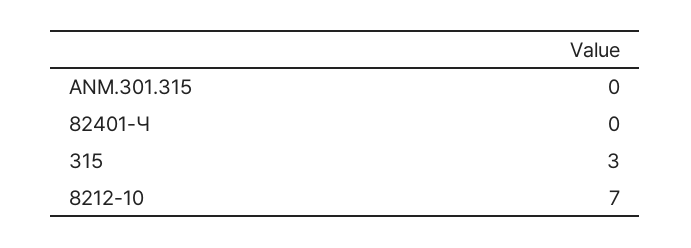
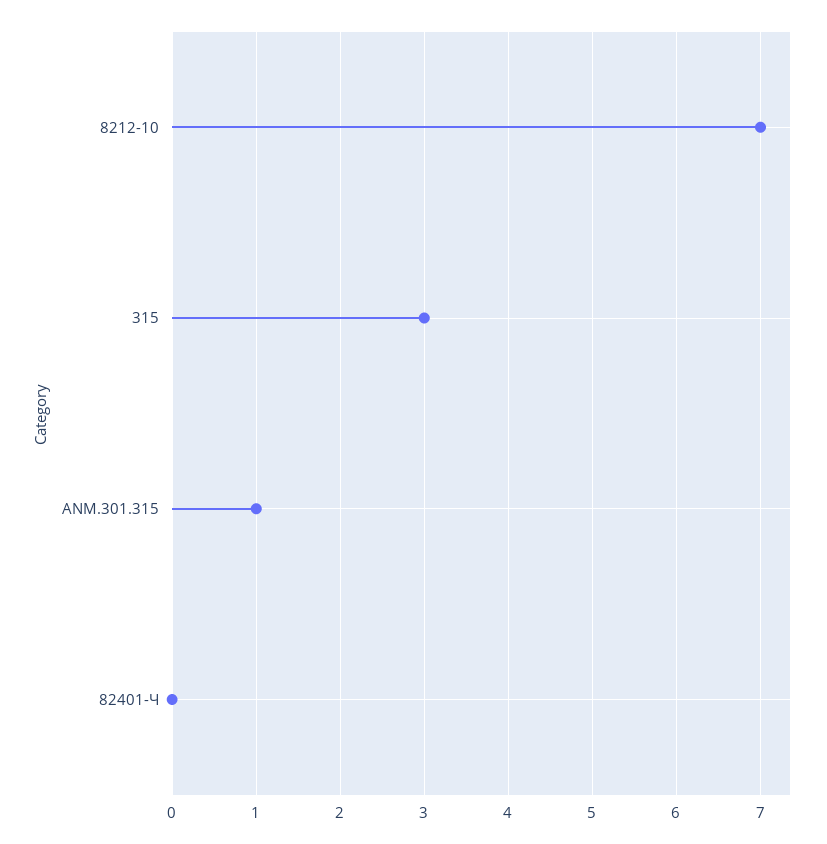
ANM.301.315: 0 -> 1

